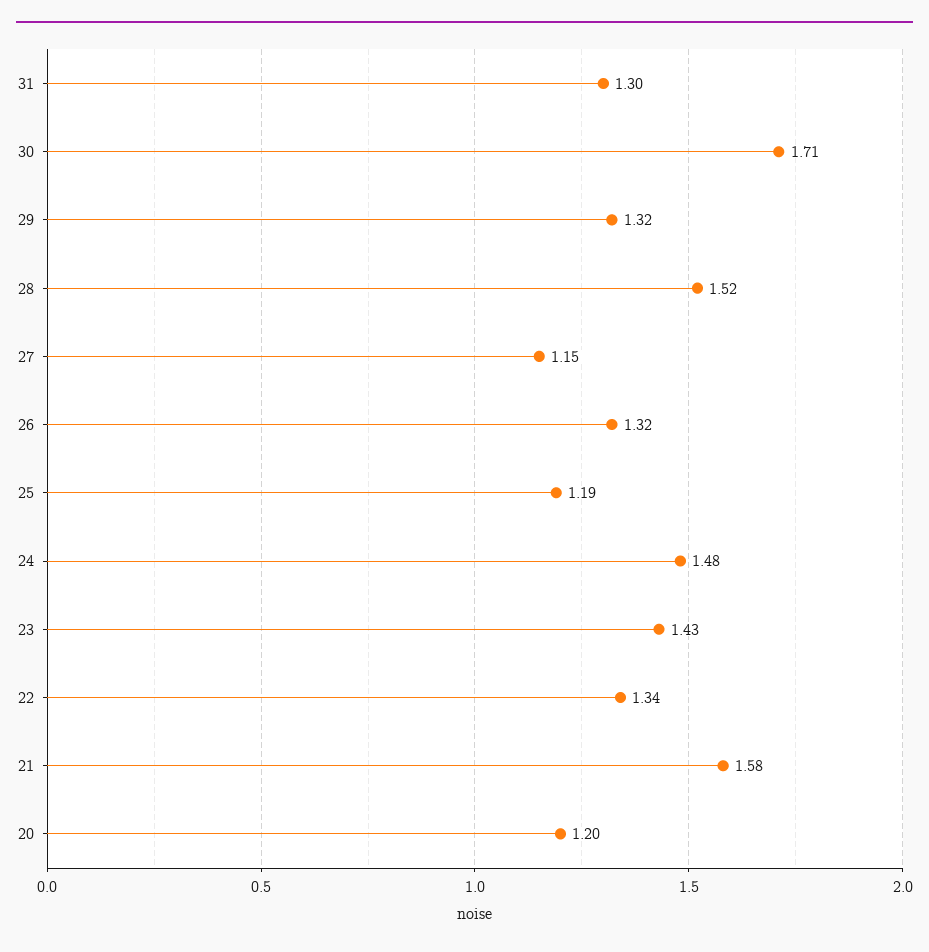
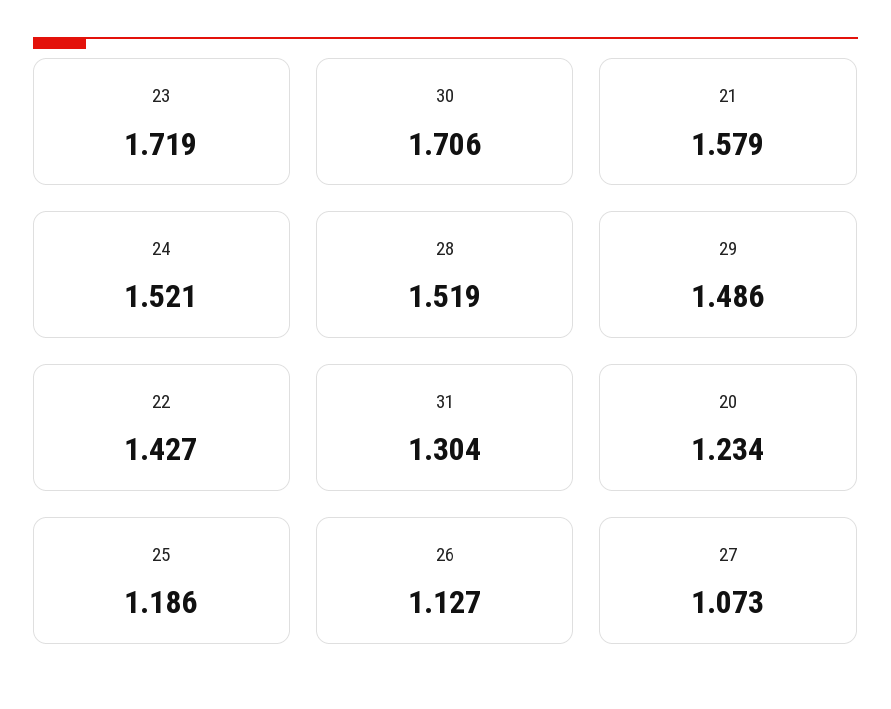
29: 1.32 -> 1.486
27: 1.15 -> 1.073
26: 1.32 -> 1.127
24: 1.48 -> 1.521
23: 1.43 -> 1.719
22: 1.34 -> 1.427
20: 1.2 -> 1.234

